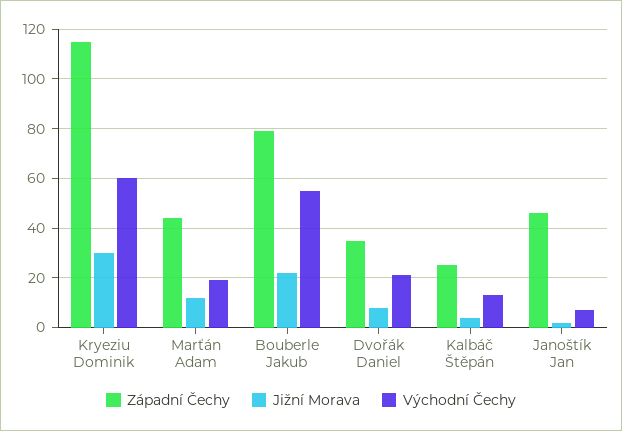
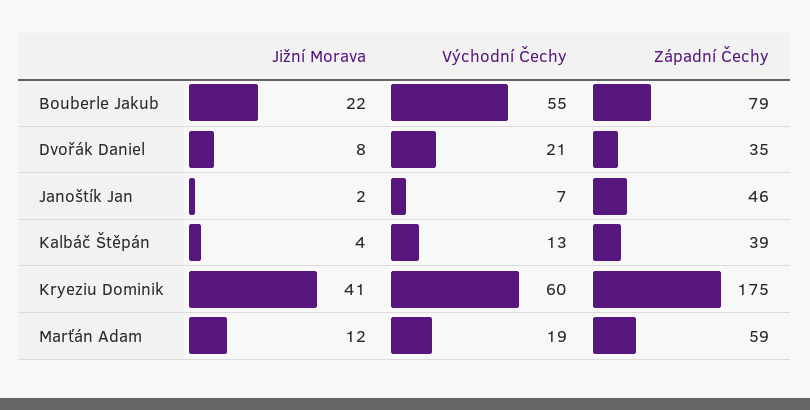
Západní Čechy, Kryeziu Dominik: 115 -> 175
Jižní Morava, Kryeziu Dominik: 30 -> 41
Západní Čechy, Marťán Adam: 45 -> 59
Západní Čechy, Kalbáč Štěpán: 25 -> 39

